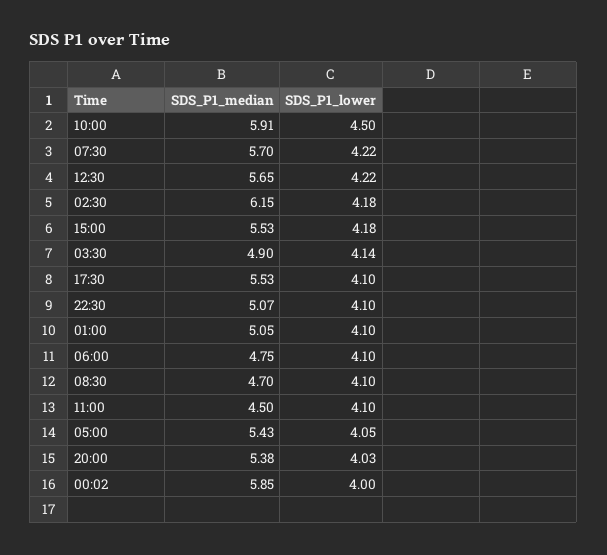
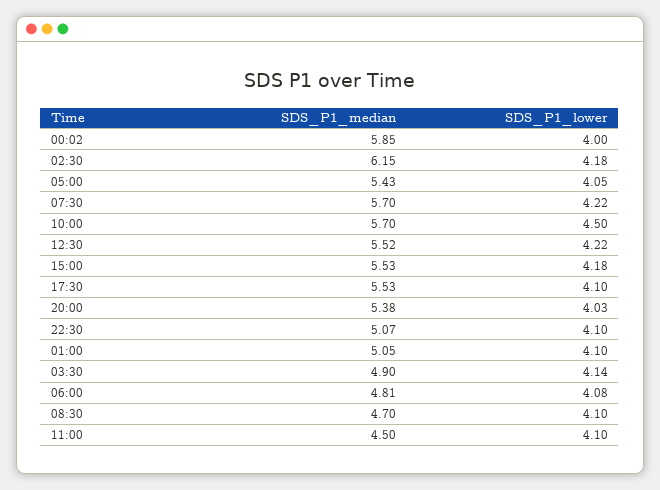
SDS_P1_median, 10:00: 5.91 -> 5.7
SDS_P1_median, 12:30: 5.65 -> 5.52
SDS_P1_median, 06:00: 4.75 -> 4.81
SDS_P1_lower, 06:00: 4.1 -> 4.08

